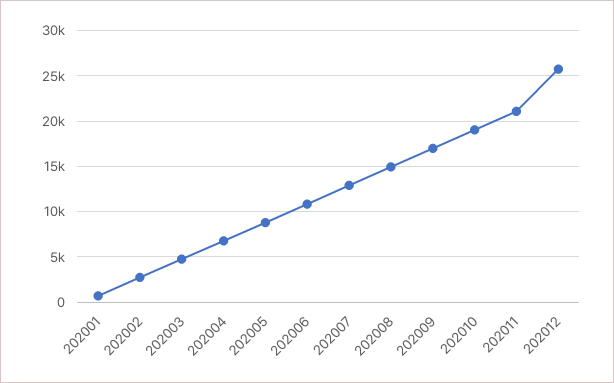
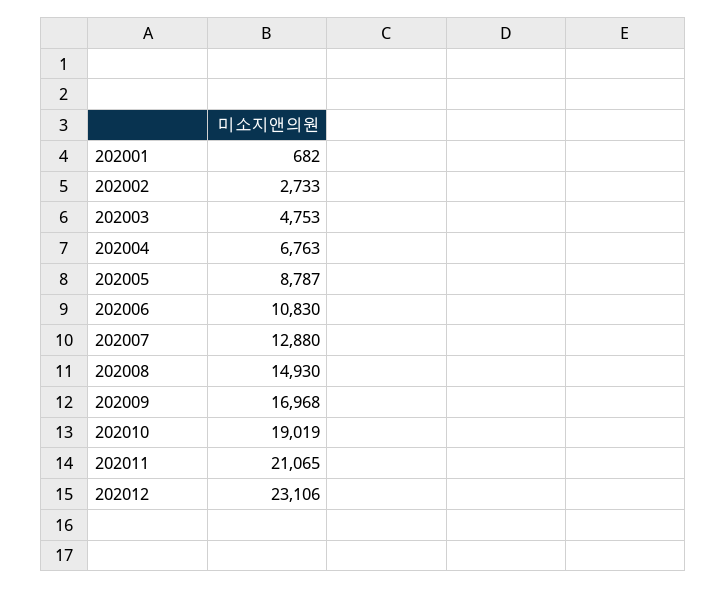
202012: 26000 -> 23106

